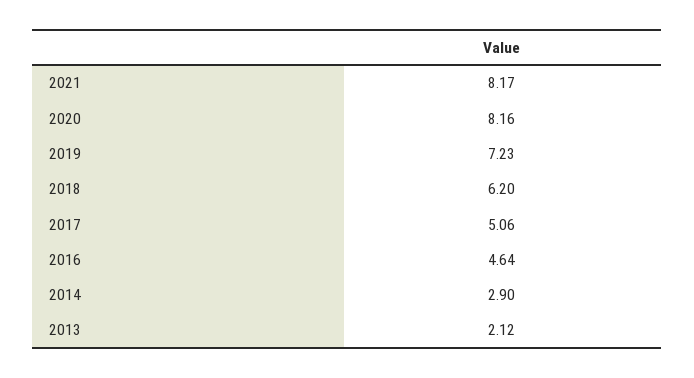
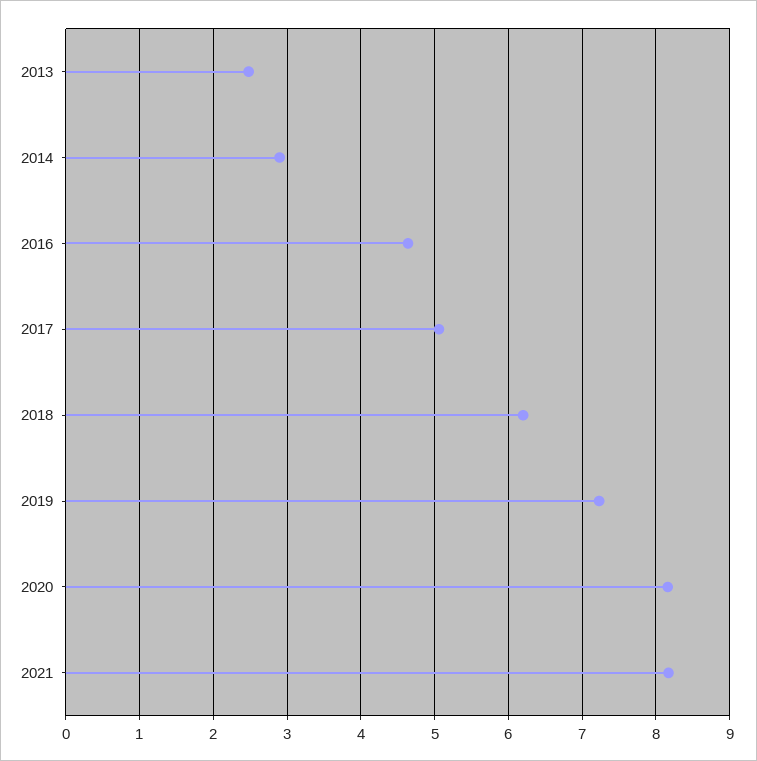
2013: 2.12 -> 2.5

